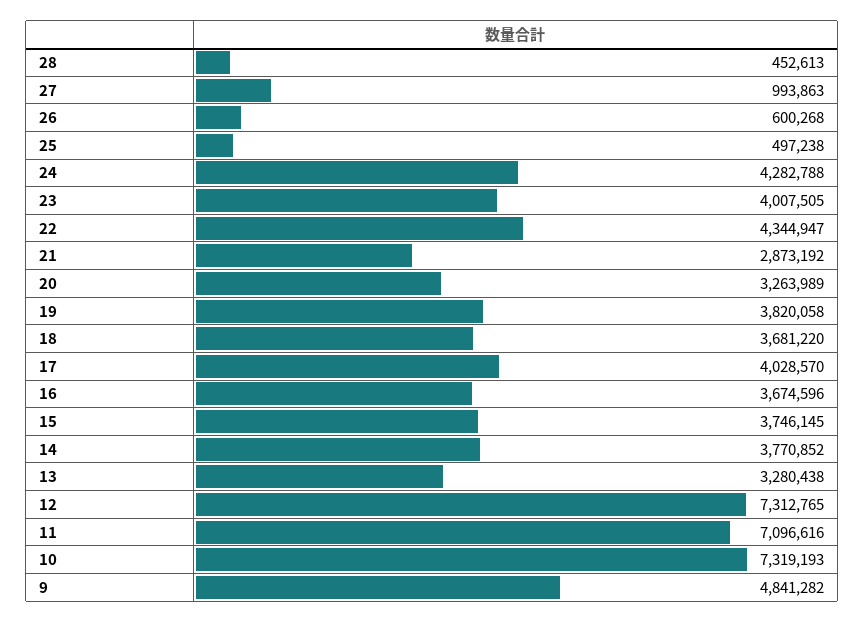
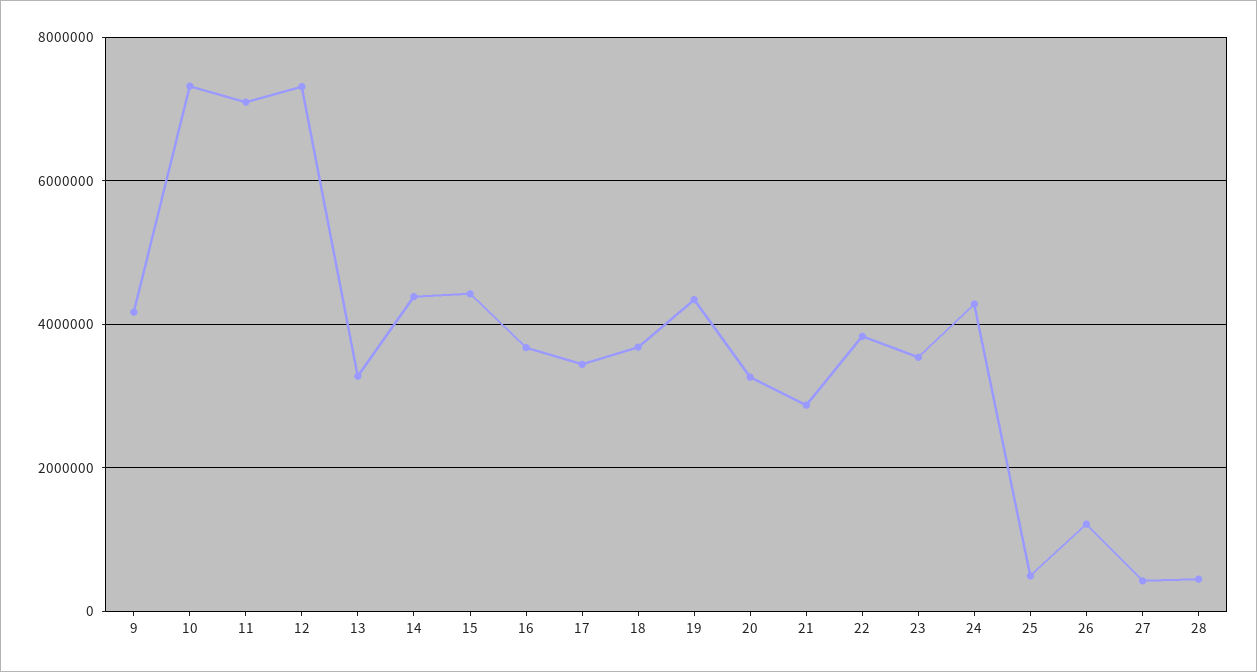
27: 993863 -> 400000
26: 600268 -> 1200000
23: 4007505 -> 3600000
22: 4344947 -> 3800000
19: 3820058 -> 4400000
17: 4028570 -> 3400000
15: 3746145 -> 4400000
14: 3770852 -> 4400000
9: 4841282 -> 4200000

